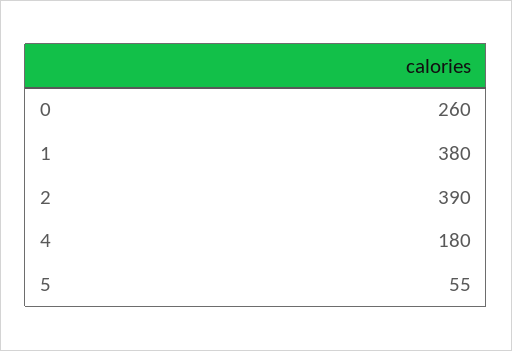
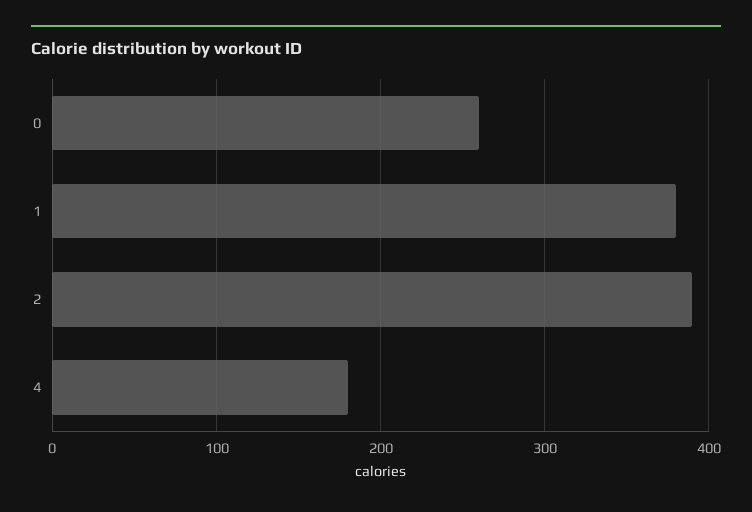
5: 55 -> none

